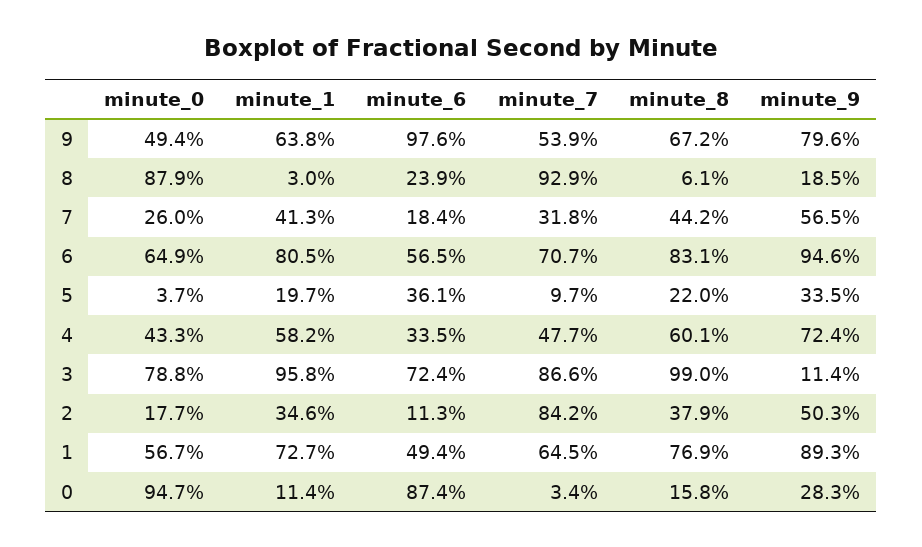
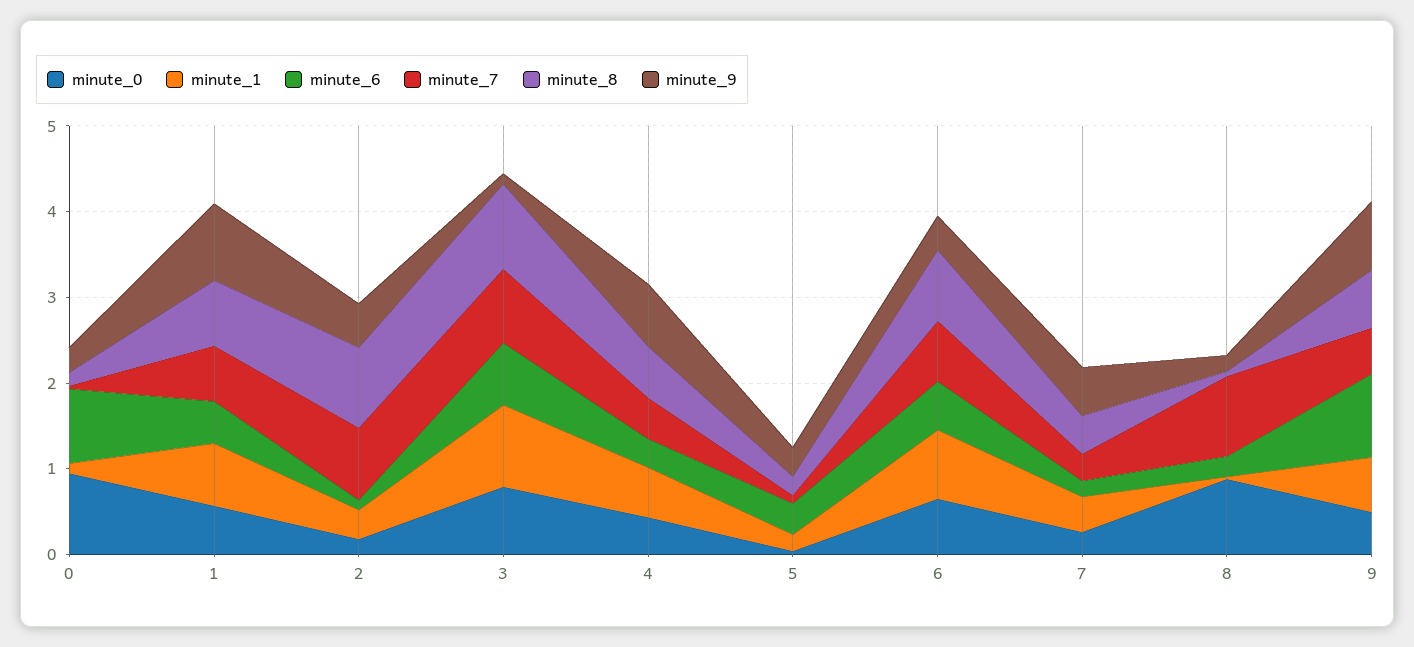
minute_9, 6: 0.946 -> 0.4
minute_8, 2: 0.379 -> 1

